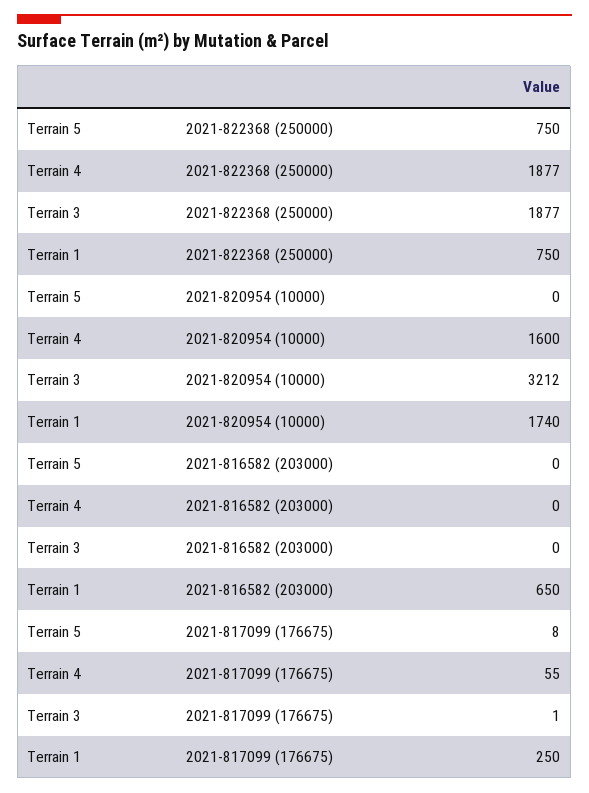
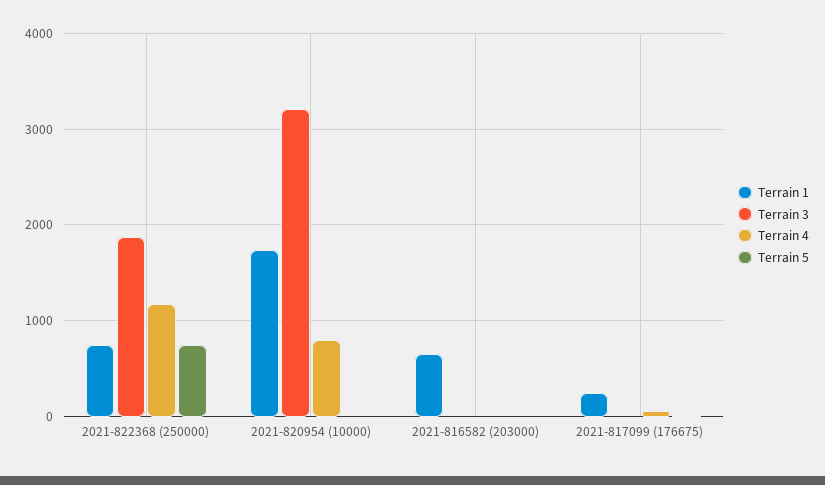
Terrain 4, 2021-822368 (250000): 1877 -> 1200
Terrain 4, 2021-820954 (10000): 1600 -> 800

